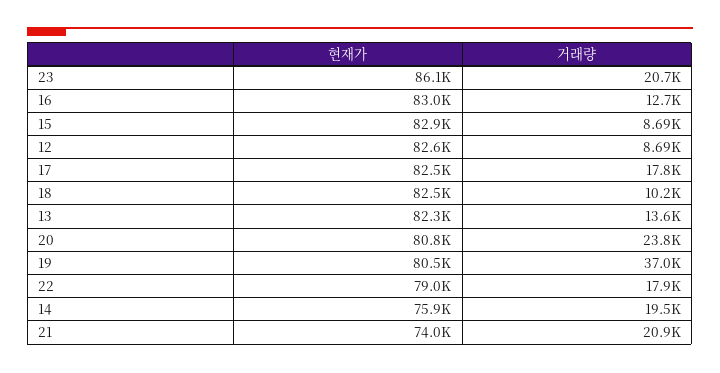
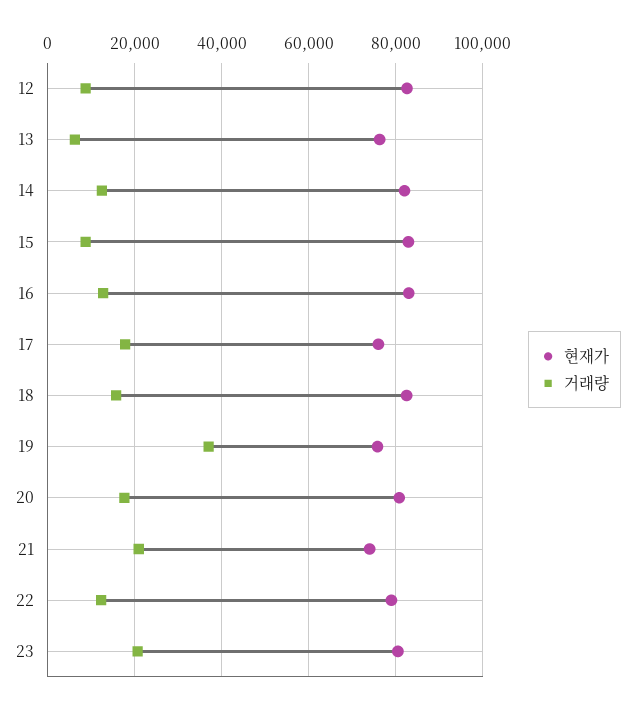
현재가, 23: 86100 -> 80000
현재가, 17: 82500 -> 76000
거래량, 18: 10200 -> 16000
현재가, 13: 82300 -> 76000
거래량, 13: 13600 -> 6000
거래량, 20: 23800 -> 18000
현재가, 19: 80500 -> 76000
거래량, 22: 17900 -> 12000
현재가, 14: 75900 -> 82000
거래량, 14: 19500 -> 12000

